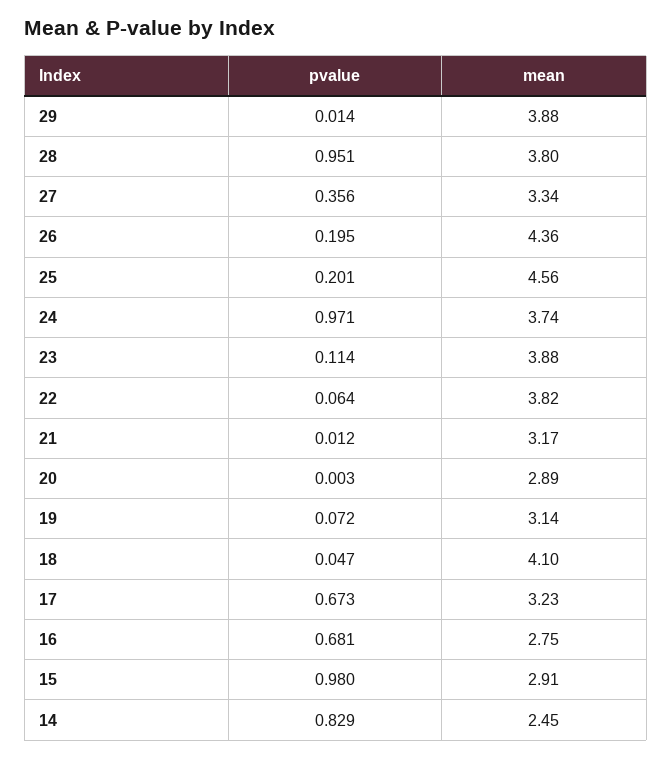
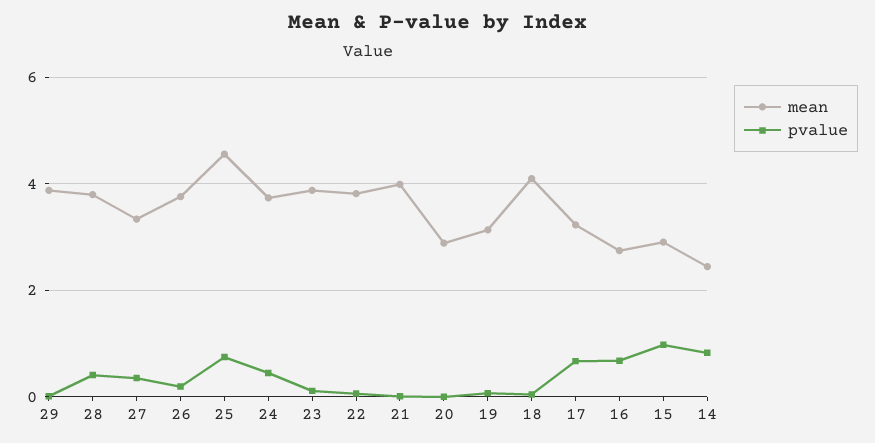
pvalue, 28: 0.951 -> 0.4
mean, 26: 4.36 -> 3.8
pvalue, 25: 0.201 -> 0.8
pvalue, 24: 0.971 -> 0.4
mean, 21: 3.17 -> 4

